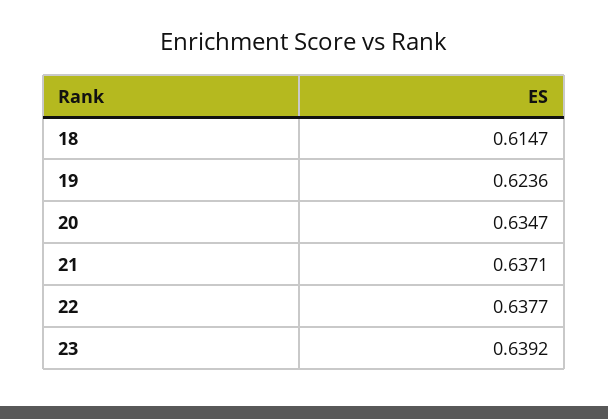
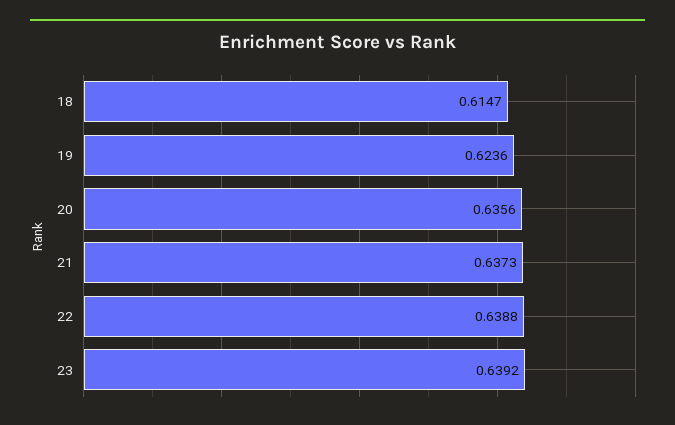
20: 0.6347 -> 0.6356
21: 0.6371 -> 0.6373
22: 0.6377 -> 0.6388

